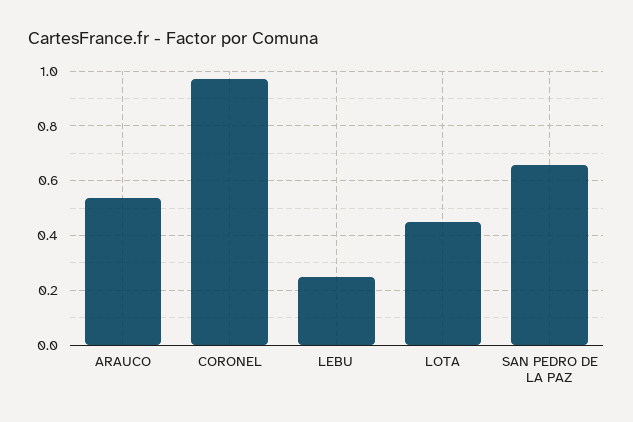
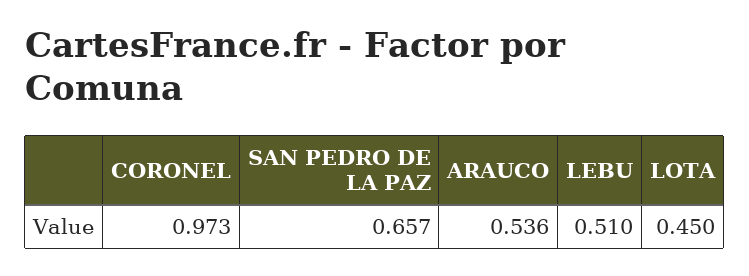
LEBU: 0.25 -> 0.51

